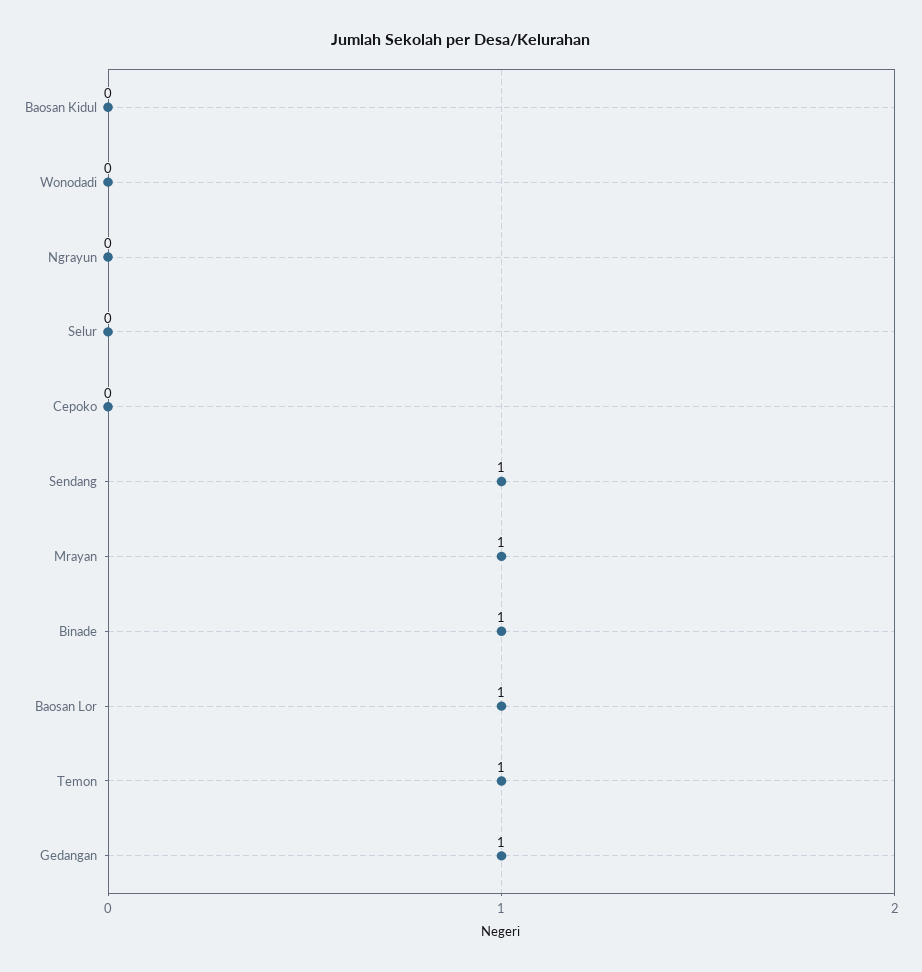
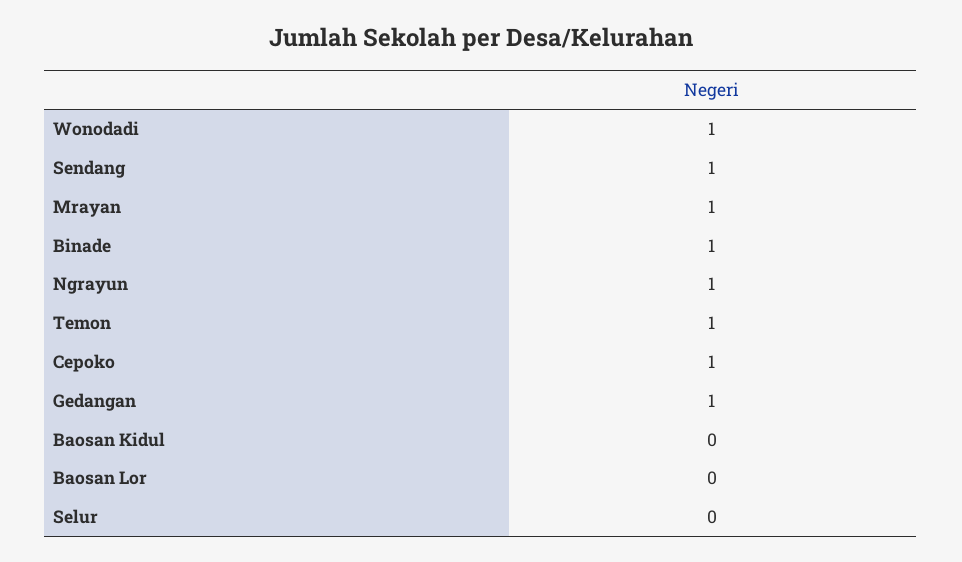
Wonodadi: 0 -> 1
Ngrayun: 0 -> 1
Cepoko: 0 -> 1
Baosan Lor: 1 -> 0

